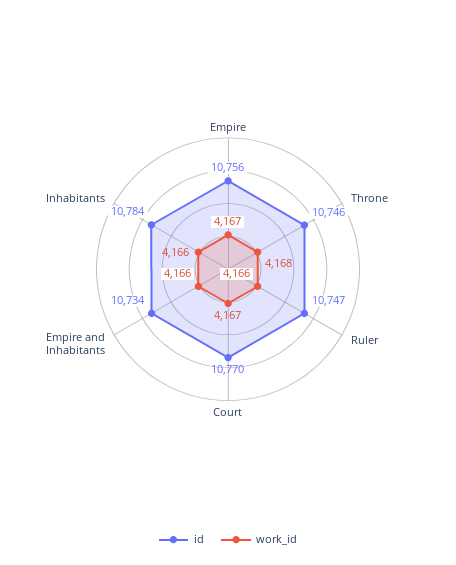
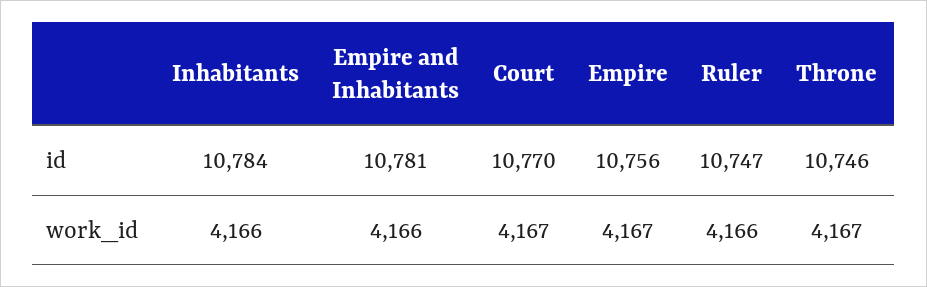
work_id, Throne: 4168 -> 4167
id, Empire and Inhabitants: 10734 -> 10781

